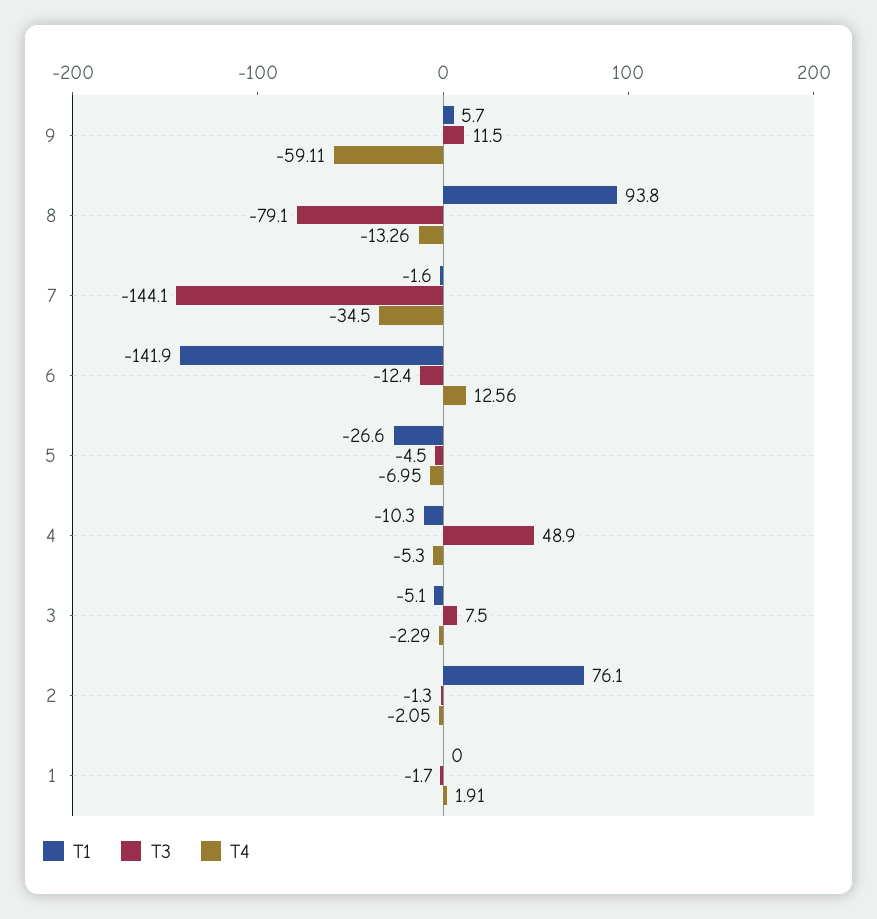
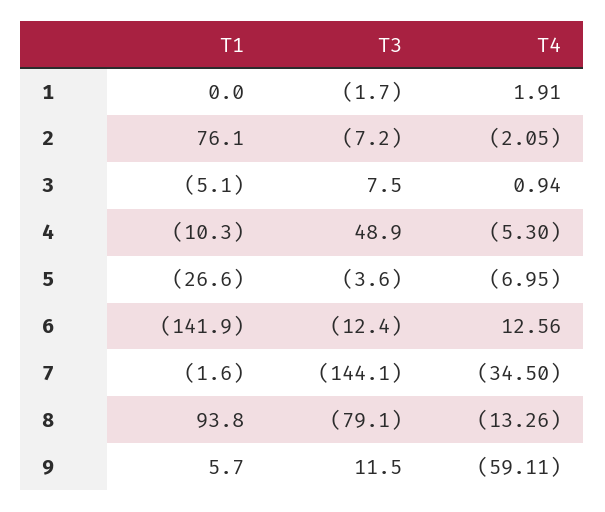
T3, 5: -4.5 -> -3.6
T4, 3: -2.29 -> 0.94
T3, 2: -1.3 -> -7.2

